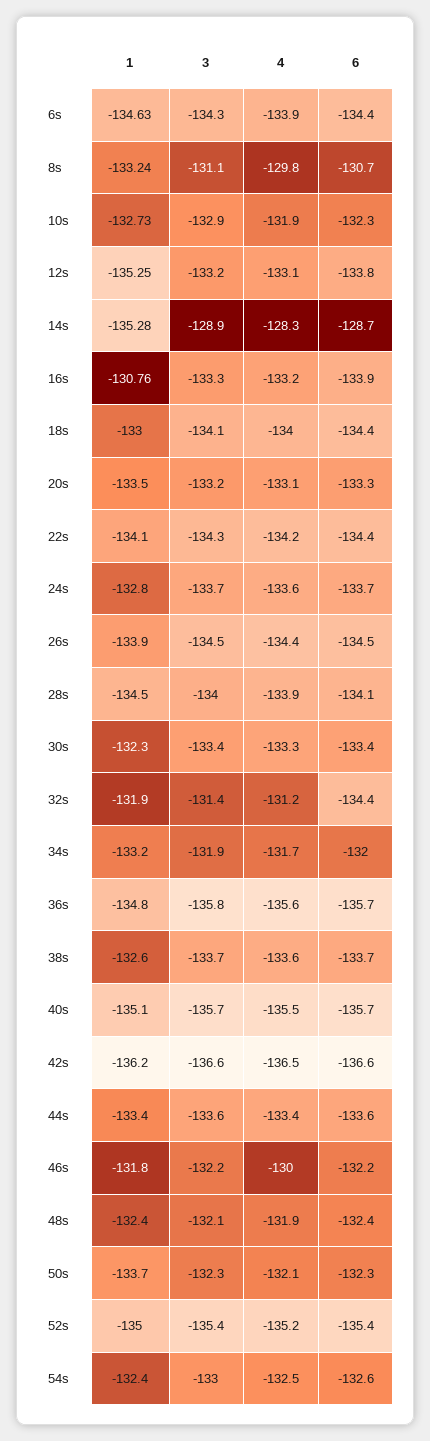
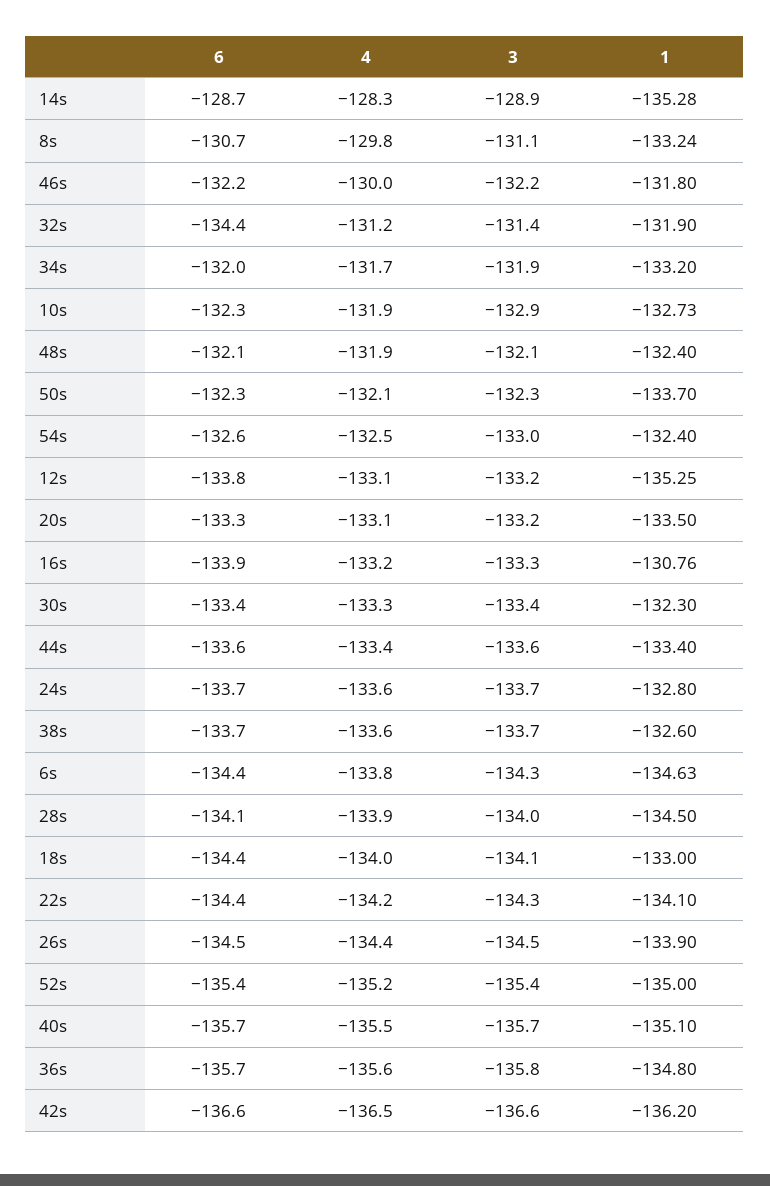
4, 6s: -133.9 -> -133.8
6, 48s: -132.4 -> -132.1

